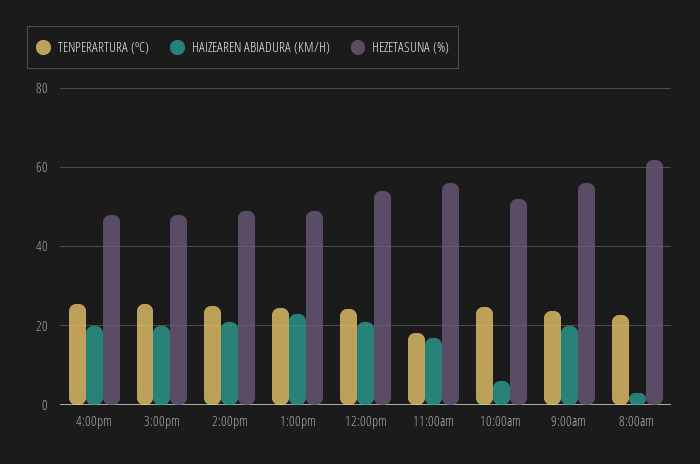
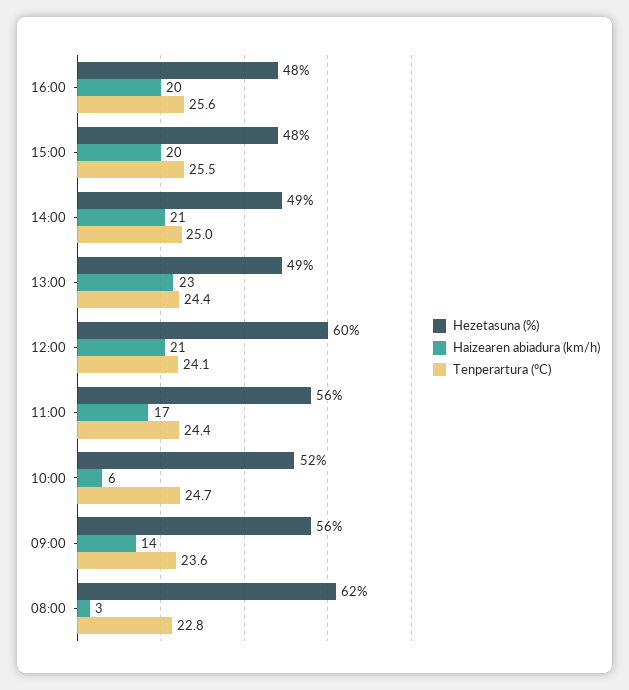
HEZETASUNA (%), 12:00pm: 54 -> 60
TENPERARTURA (ºC), 11:00am: 18 -> 24.4
HAIZEAREN ABIADURA (KM/H), 9:00am: 20 -> 14

